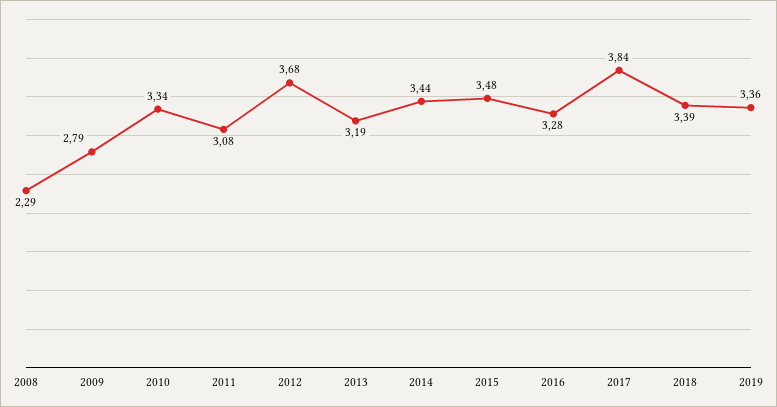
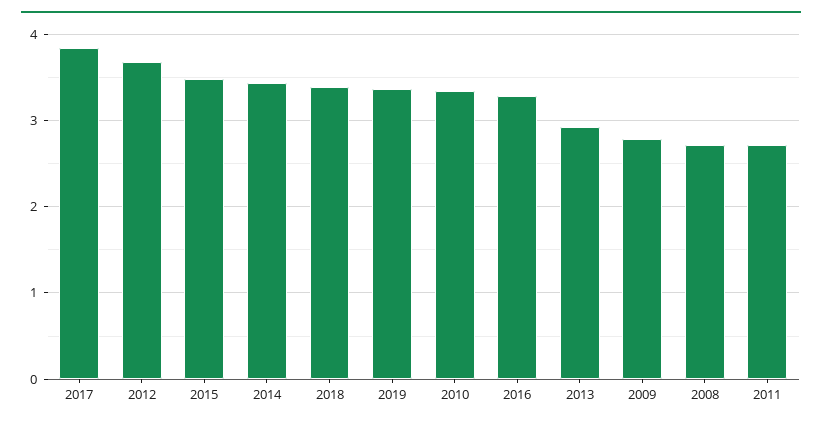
2008: 2.29 -> 2.7
2011: 3.08 -> 2.7
2013: 3.19 -> 2.9

